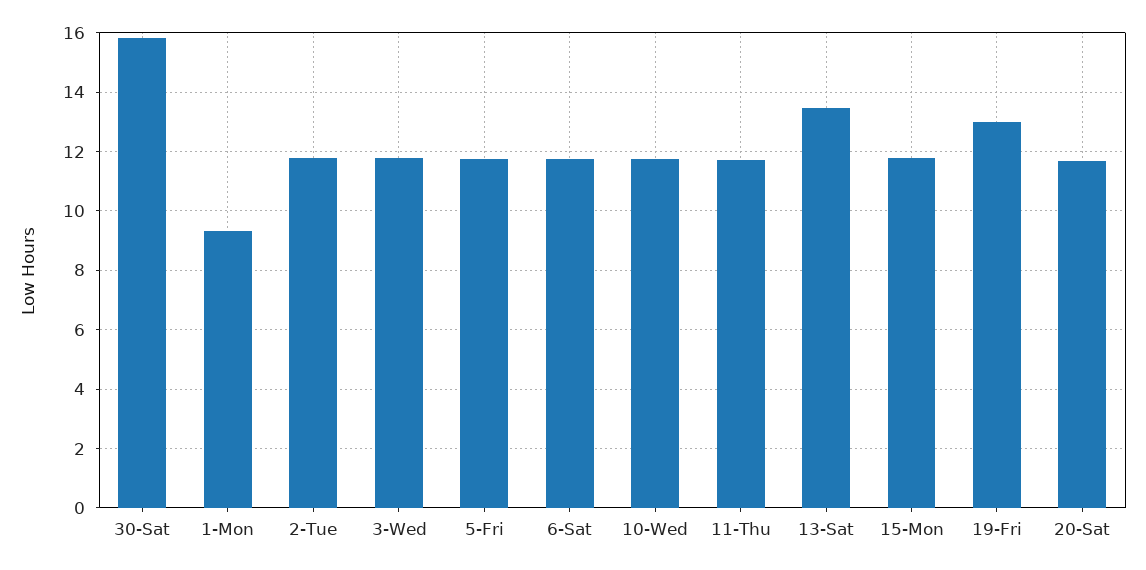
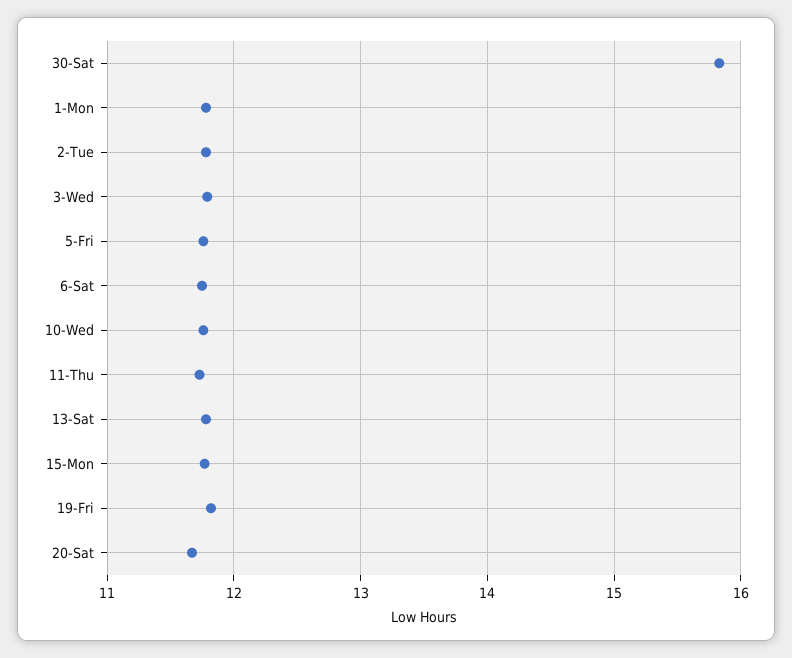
1-Mon: 9.25 -> 11.8
13-Sat: 13.5 -> 11.8
19-Fri: 13 -> 11.8

